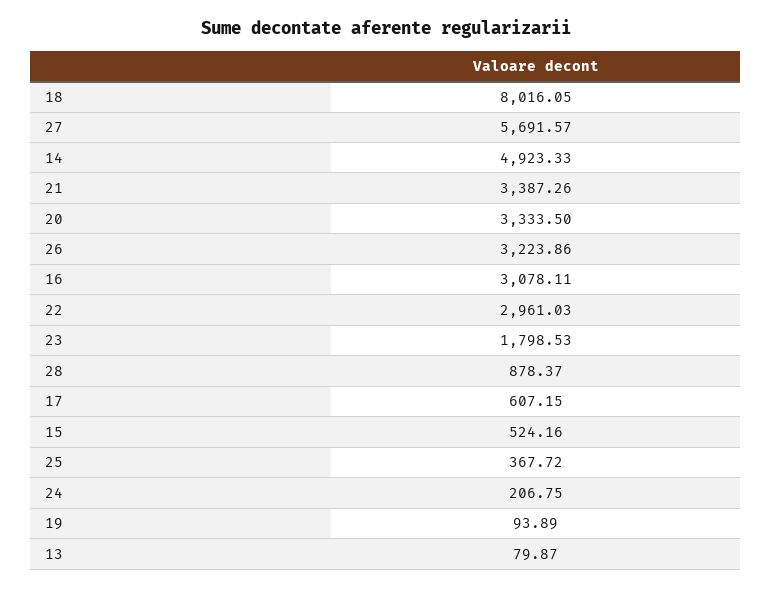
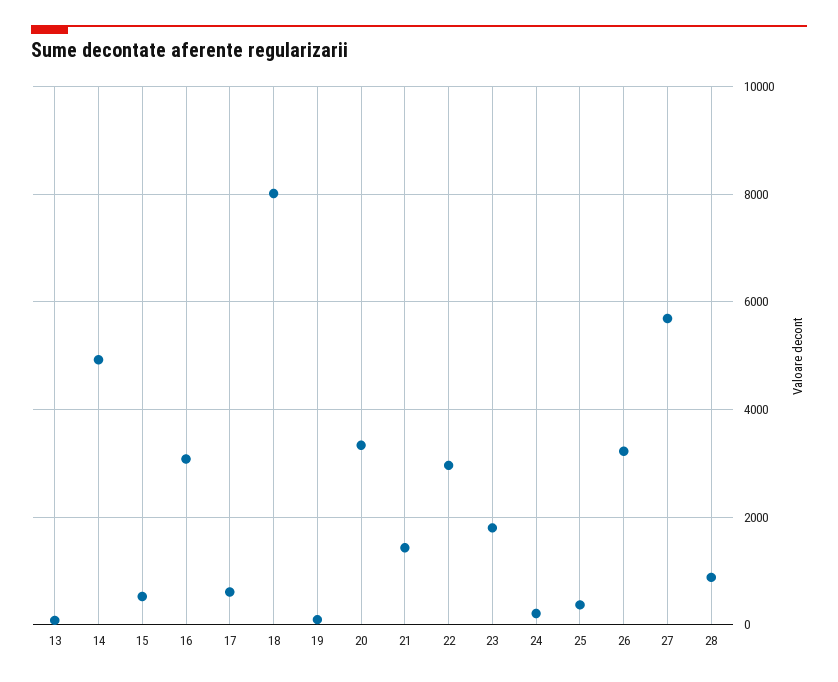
21: 3387.26 -> 1400

